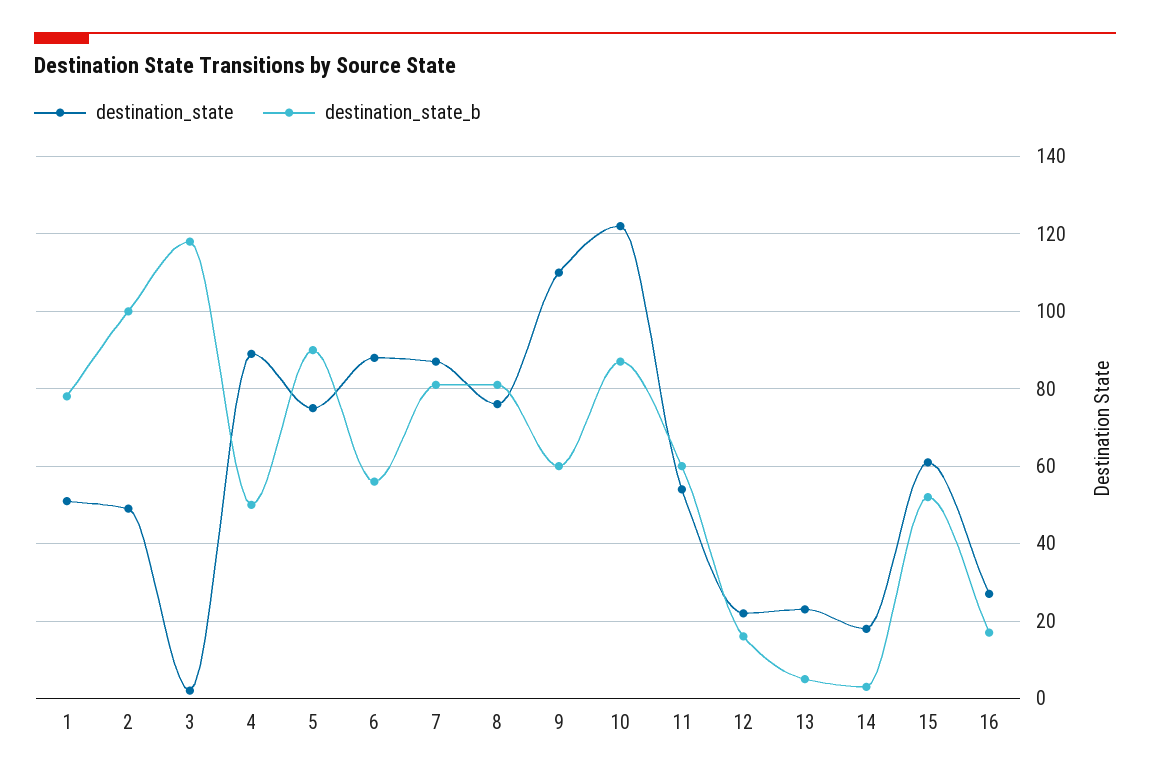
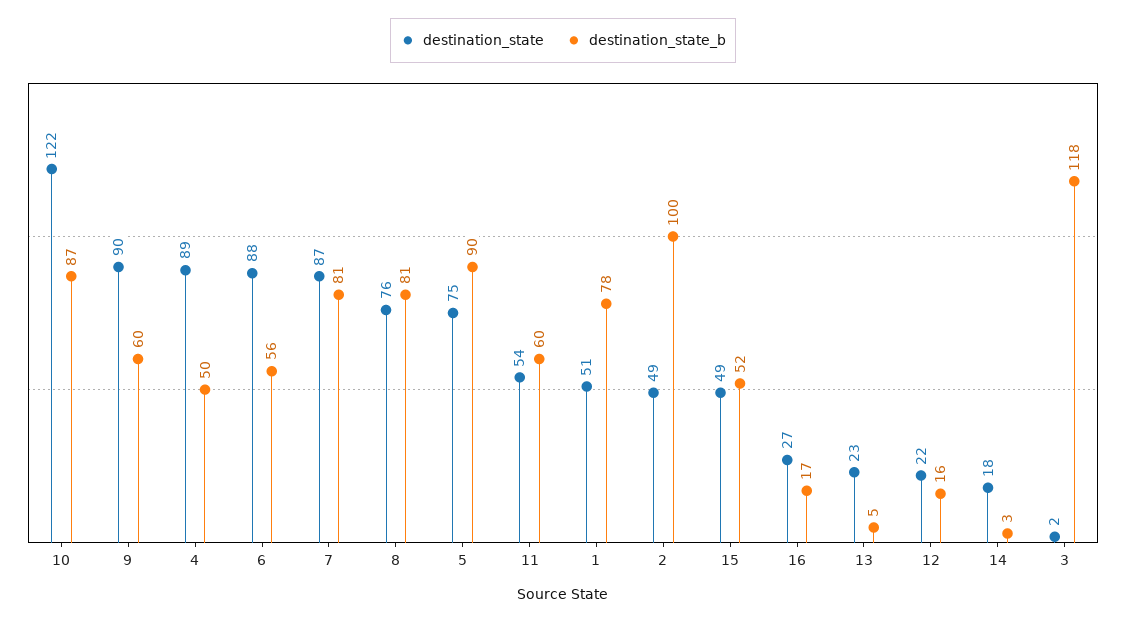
destination_state, 9: 110 -> 90
destination_state, 15: 60 -> 49

